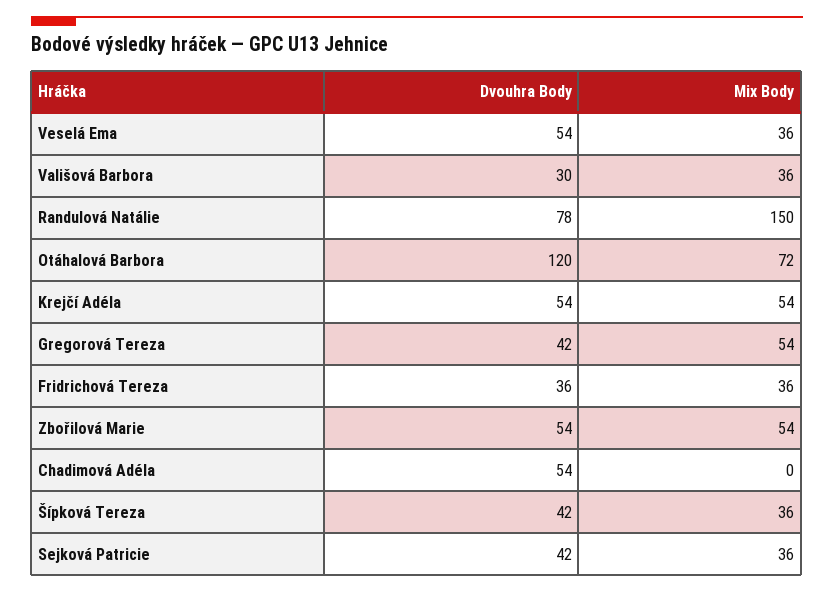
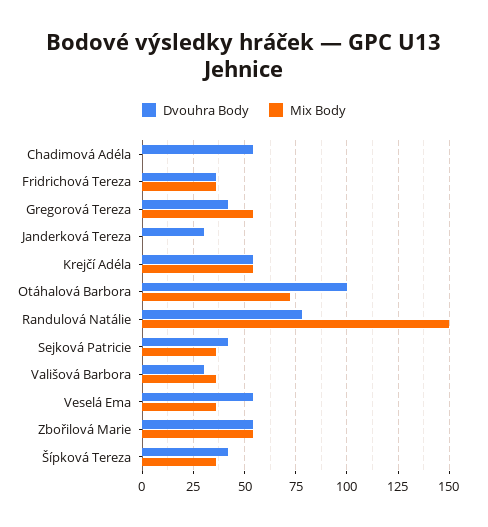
Dvouhra Body, Otáhalová Barbora: 120 -> 100
Dvouhra Body, Janderková Tereza: none -> 30
Mix Body, Janderková Tereza: none -> 0

